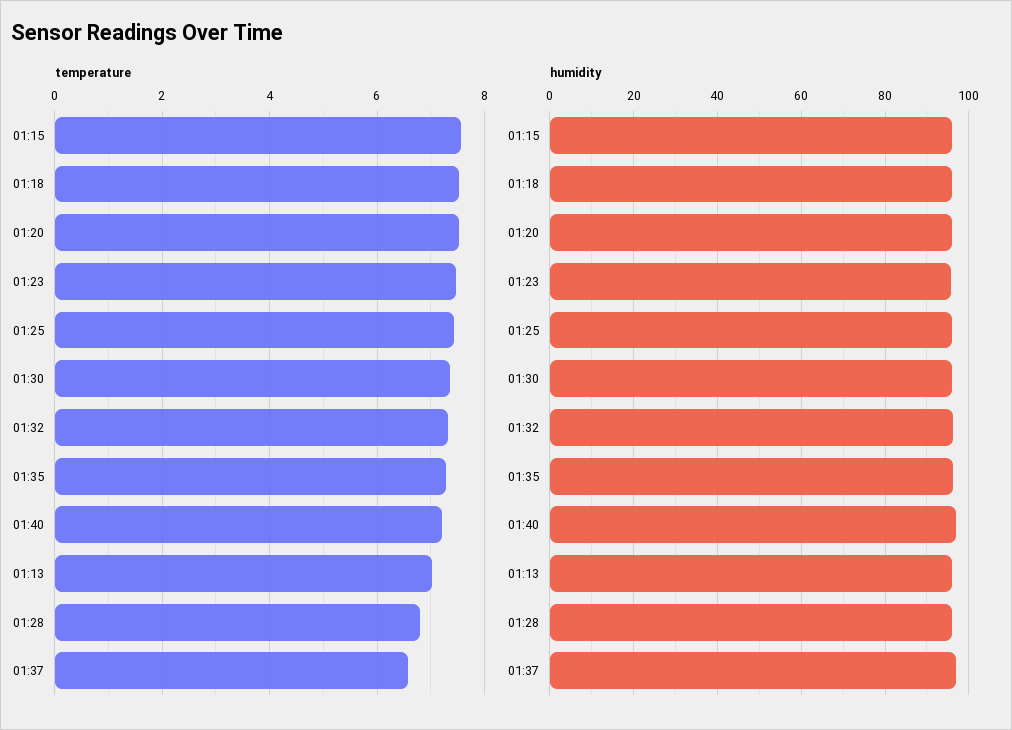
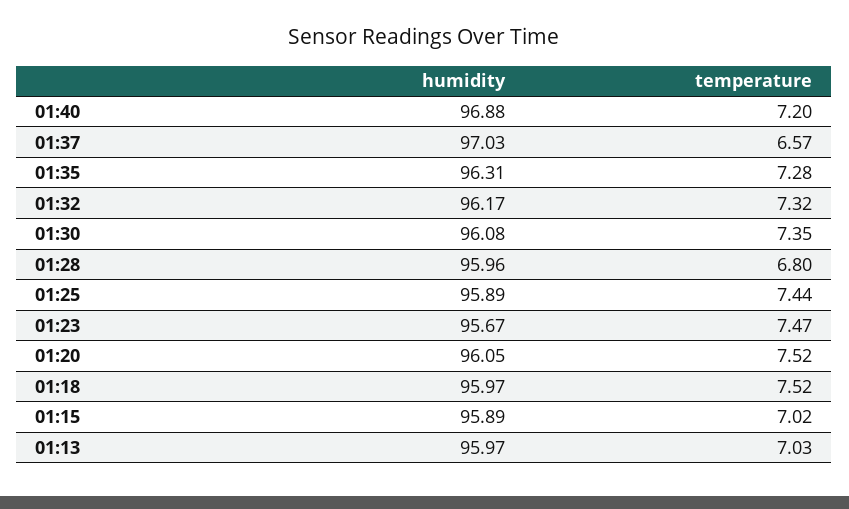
temperature, 01:15: 7.6 -> 7.02

